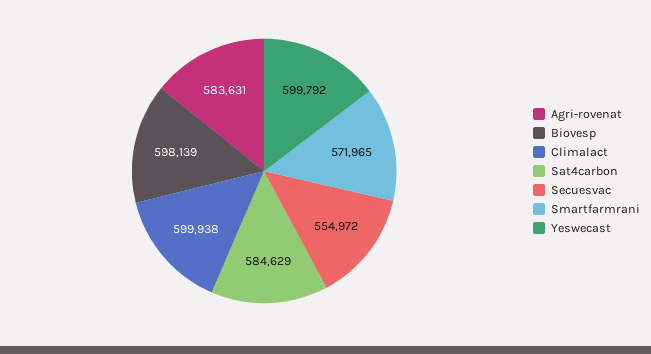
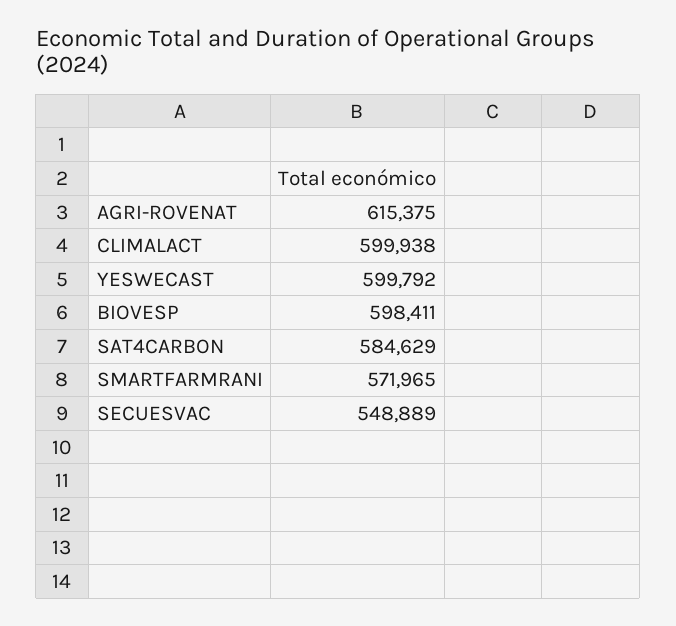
Agri-rovenat: 583631 -> 615375
Biovesp: 598139 -> 598411
Secuesvac: 554972 -> 548889

